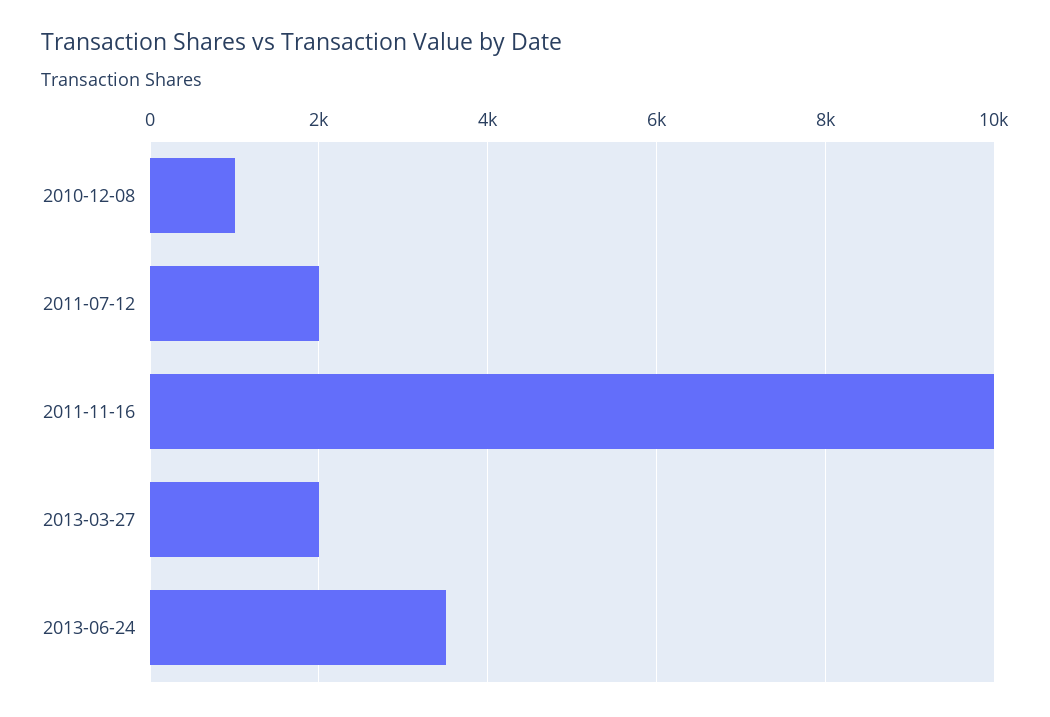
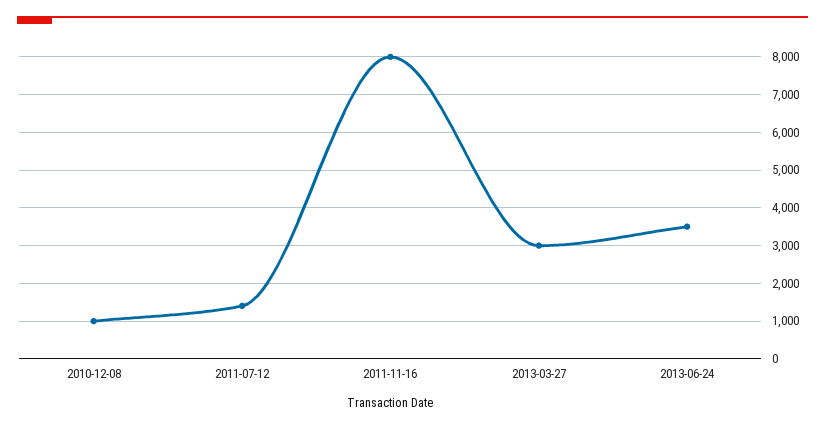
2011-07-12: 2000 -> 1400
2011-11-16: 10000 -> 8000
2013-03-27: 2000 -> 3000

